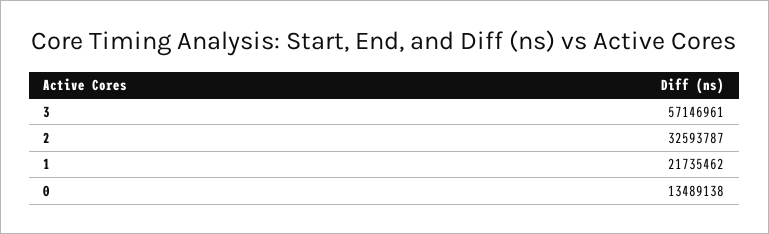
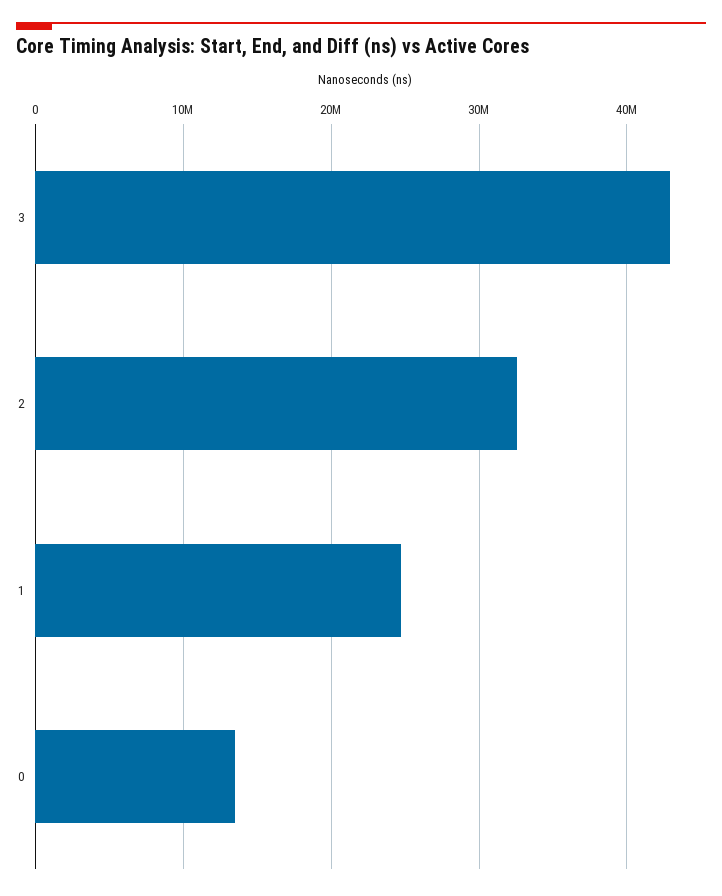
3: 57146961 -> 43000000
1: 21735462 -> 25000000

